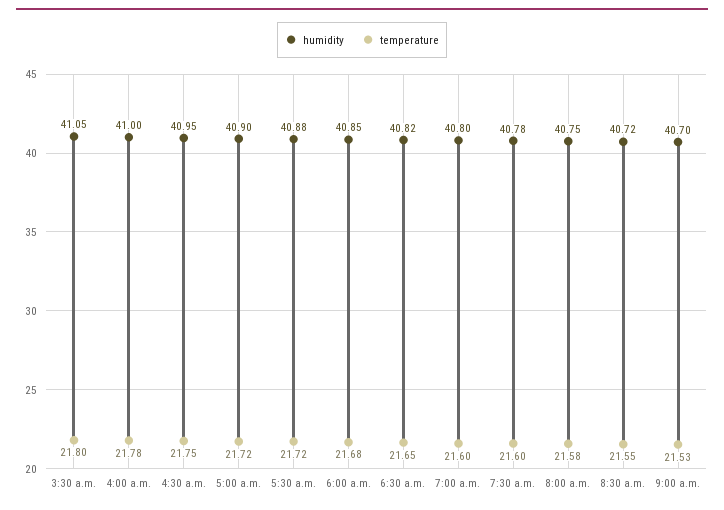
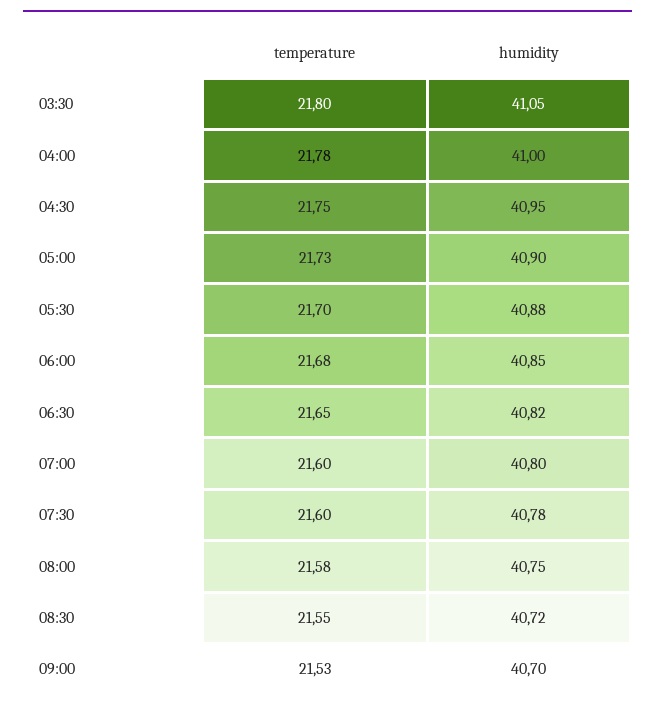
temperature, 5:00 a.m.: 21.72 -> 21.73
temperature, 5:30 a.m.: 21.72 -> 21.7

